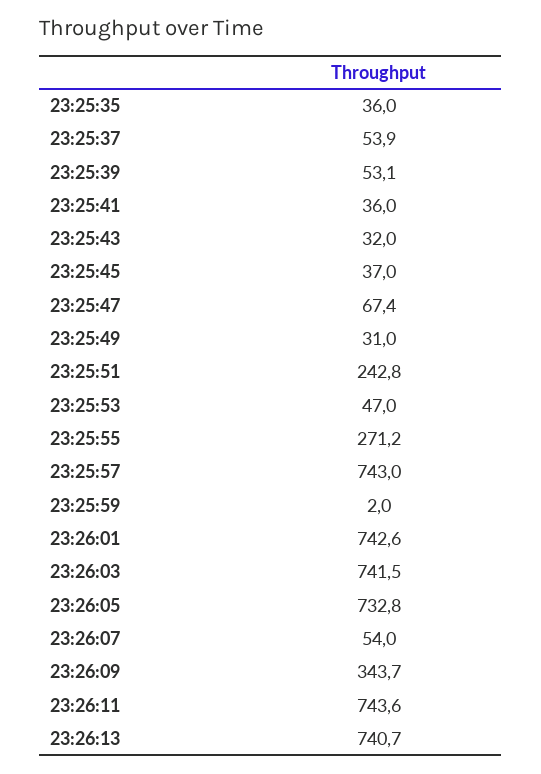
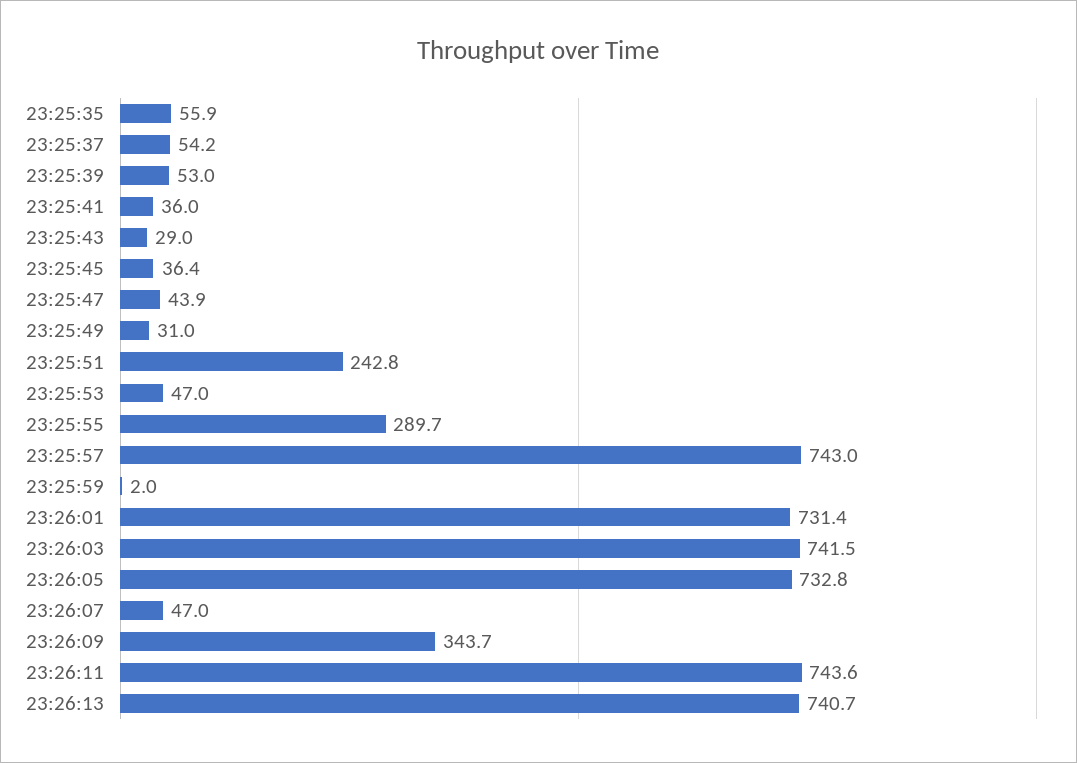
23:25:35: 36 -> 55.9
23:25:37: 53.9 -> 54.2
23:25:39: 53.1 -> 53
23:25:43: 32 -> 29
23:25:45: 37 -> 36.4
23:25:47: 67.4 -> 43.9
23:25:55: 271.2 -> 289.7
23:26:01: 742.6 -> 731.4
23:26:07: 54 -> 47

